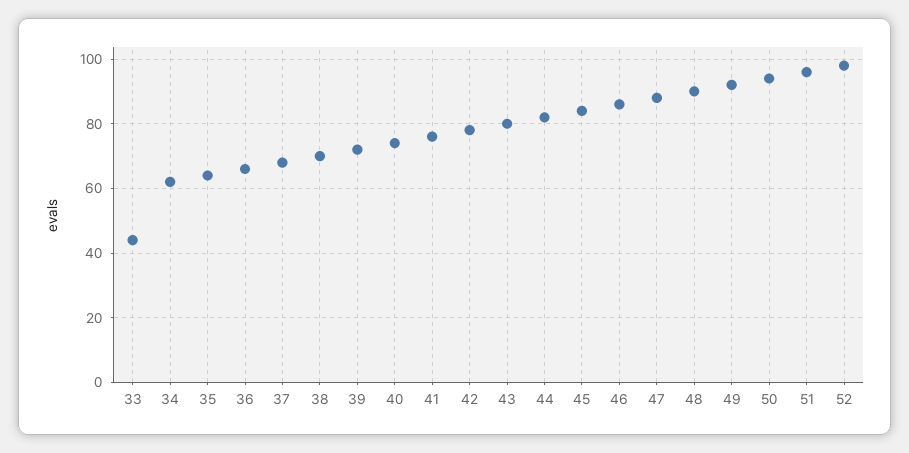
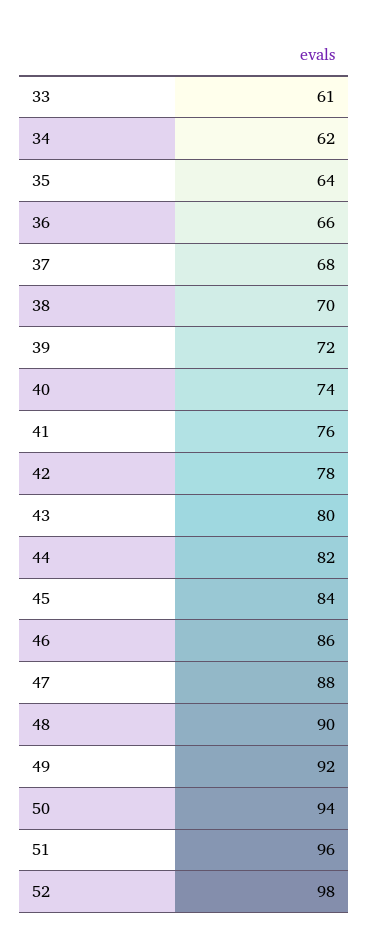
33: 45 -> 61

